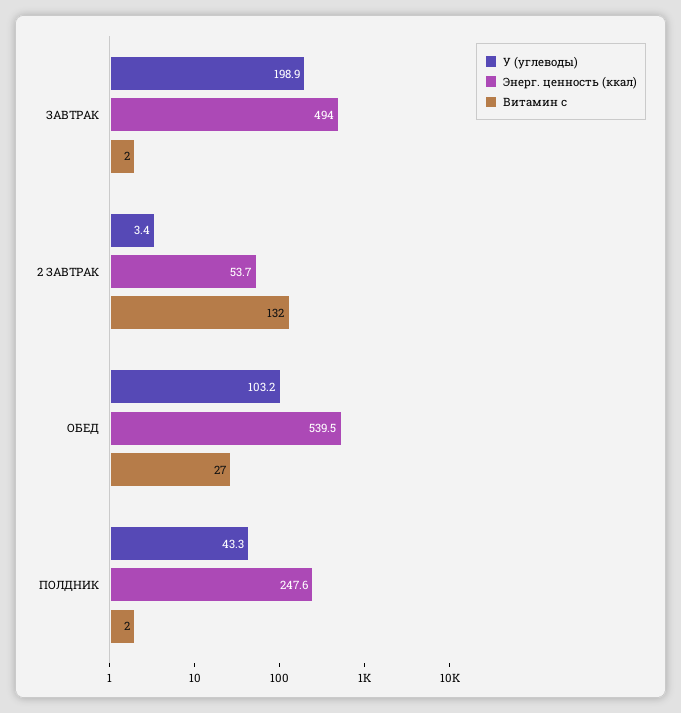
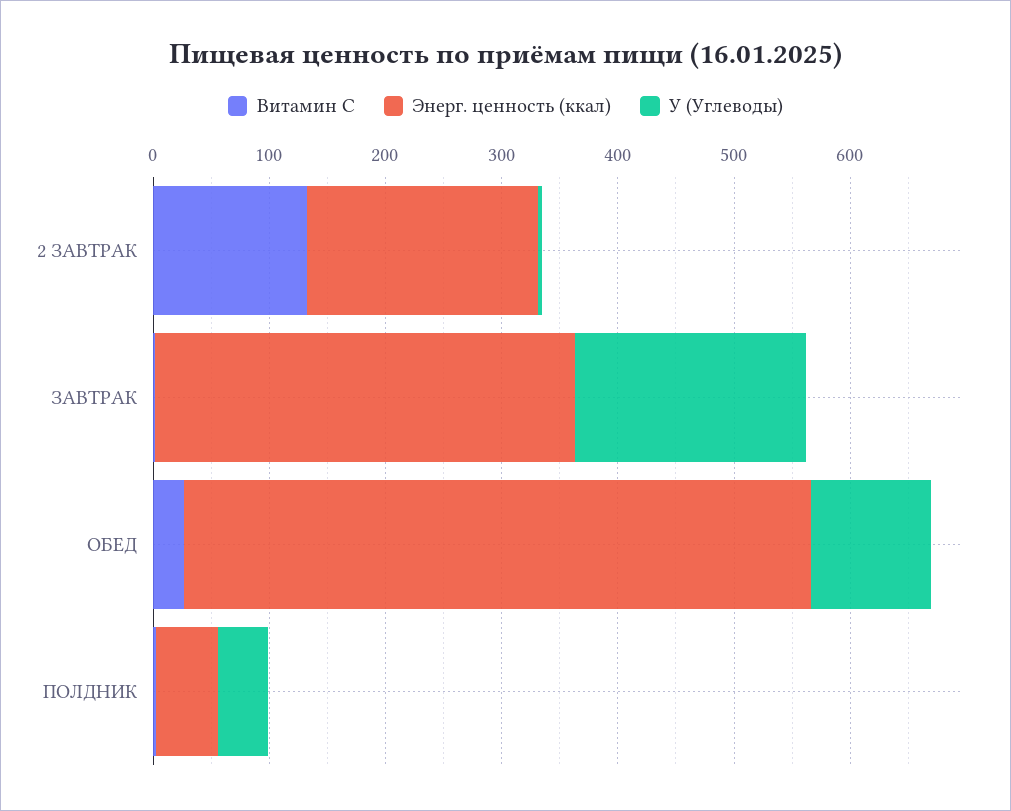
Энерг. ценность (ккал), ЗАВТРАК: 494 -> 360
Энерг. ценность (ккал), 2 ЗАВТРАК: 53.7 -> 200
Энерг. ценность (ккал), ПОЛДНИК: 247.6 -> 60

